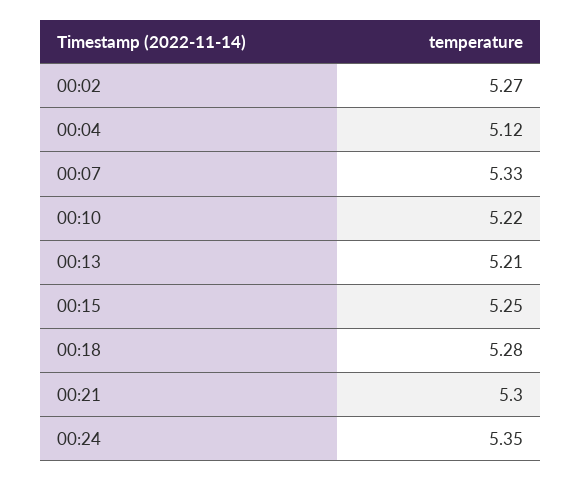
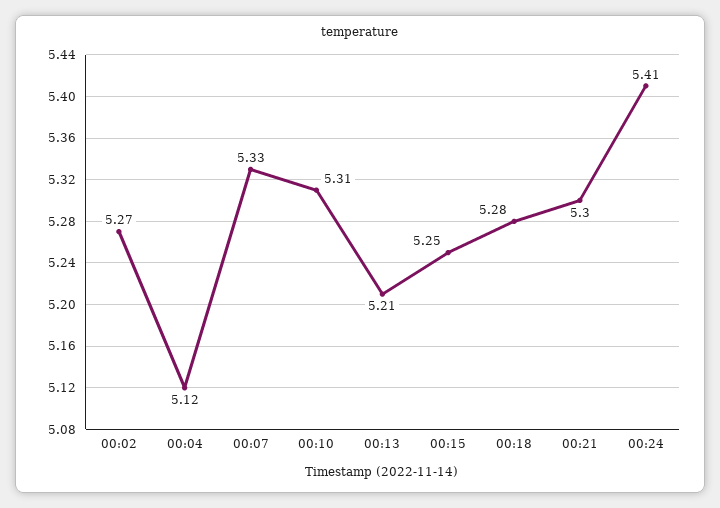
00:10: 5.22 -> 5.31
00:24: 5.35 -> 5.41

